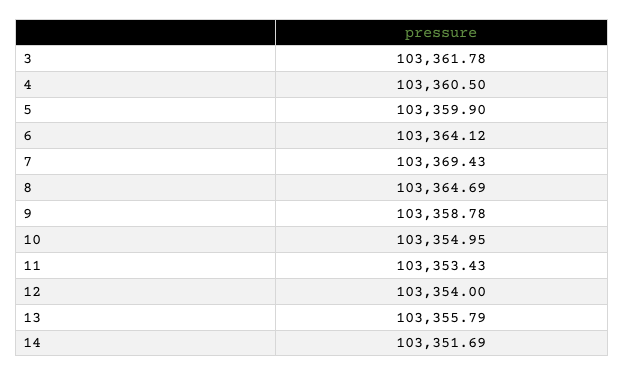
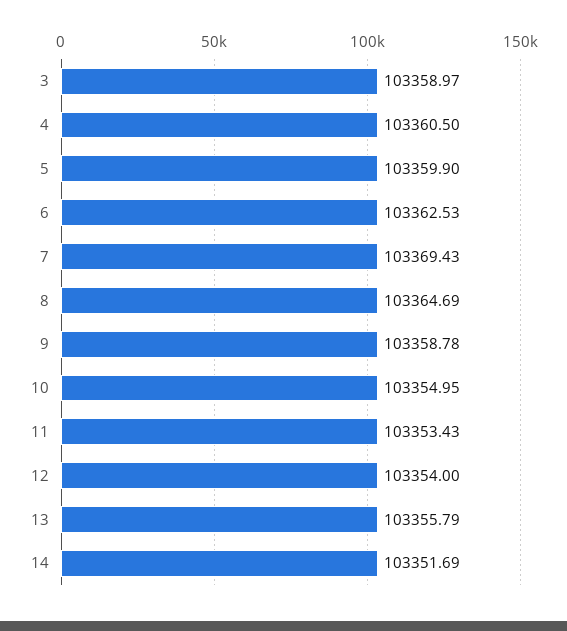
3: 103361.78 -> 103358.97
6: 103364.12 -> 103362.53

